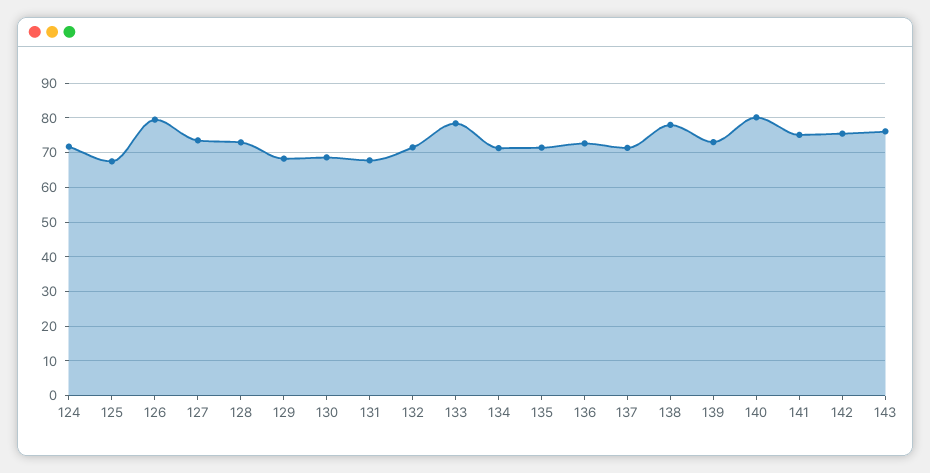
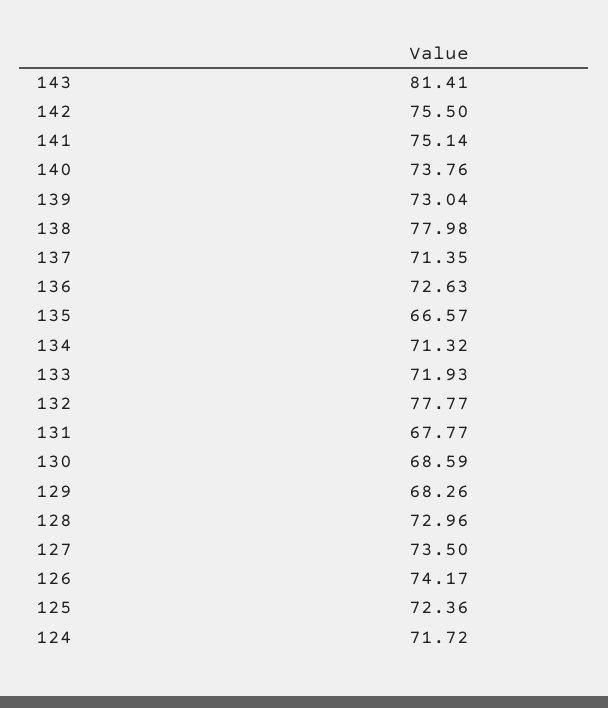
125: 68 -> 72.36
126: 80 -> 74.17
132: 72 -> 77.77
133: 78 -> 71.93
135: 72 -> 66.57
140: 80 -> 73.76
143: 76 -> 81.41

